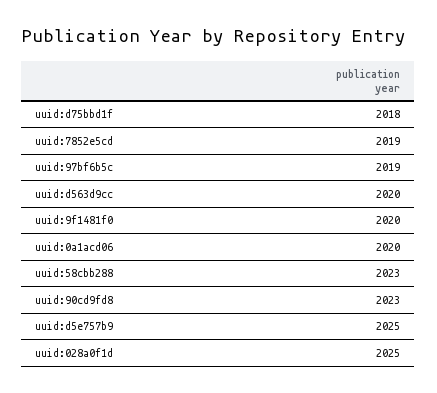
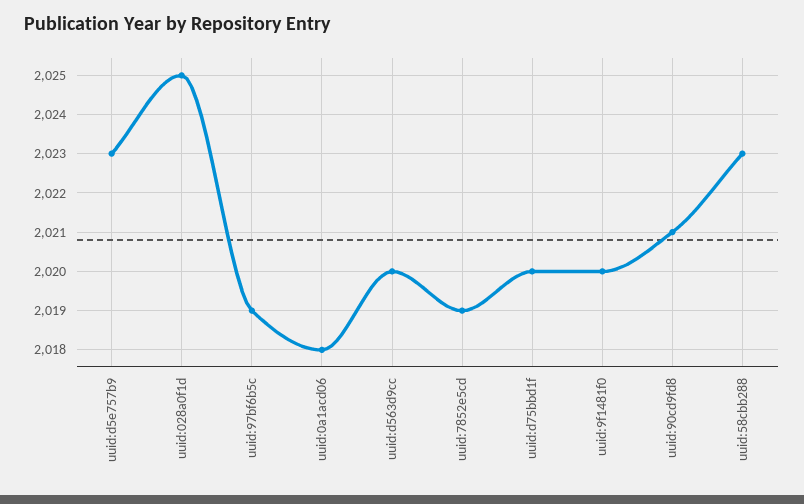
uuid:d75bbd1f: 2018 -> 2020
uuid:0a1acd06: 2020 -> 2018
uuid:90cd9fd8: 2023 -> 2021
uuid:d5e757b9: 2025 -> 2023

